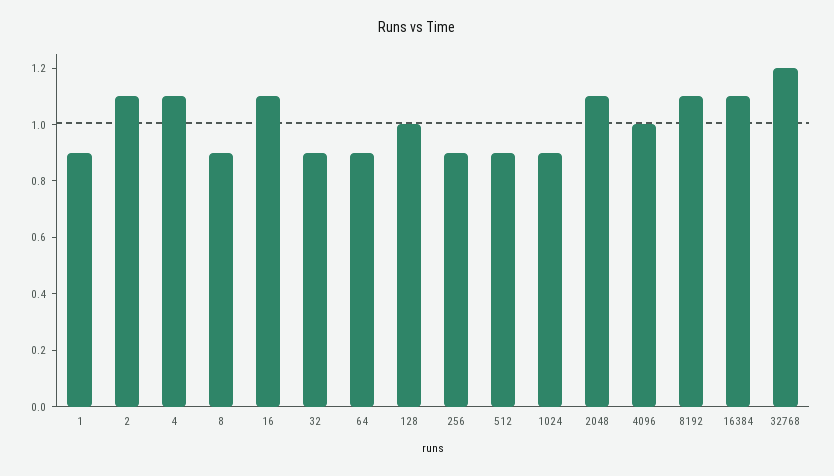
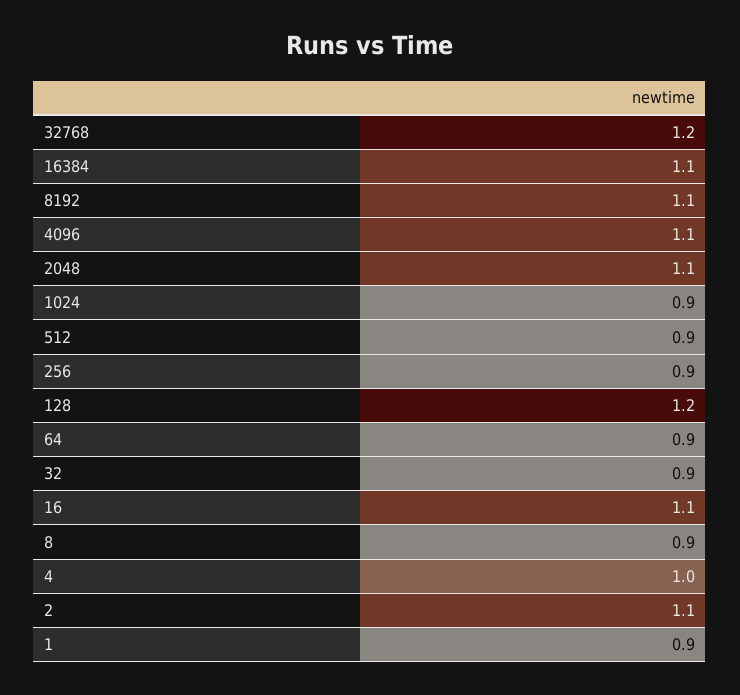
4: 1.1 -> 1
128: 1 -> 1.2
4096: 1 -> 1.1

